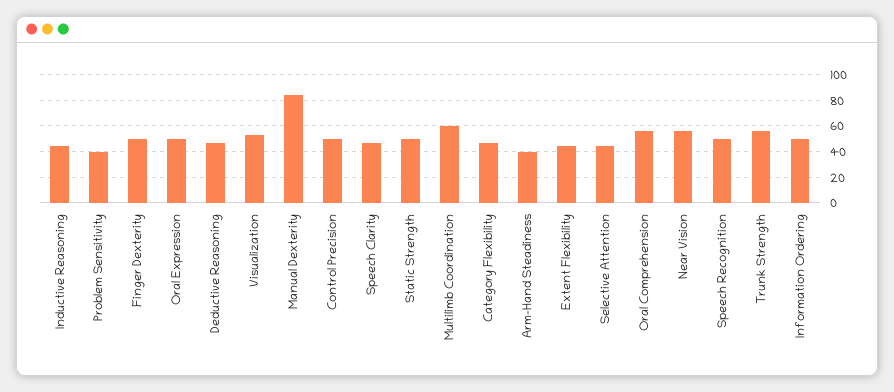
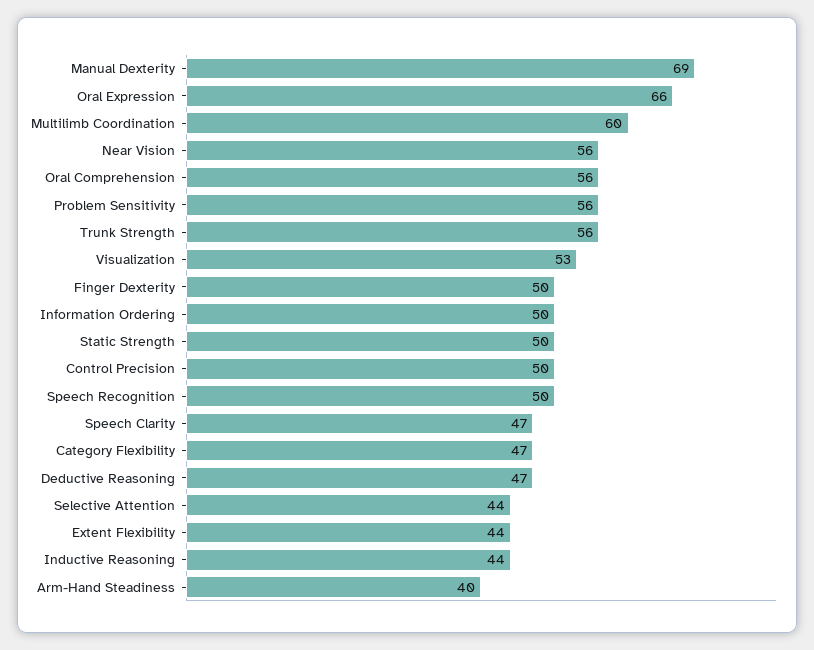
Problem Sensitivity: 40 -> 56
Oral Expression: 50 -> 66
Manual Dexterity: 85 -> 69

